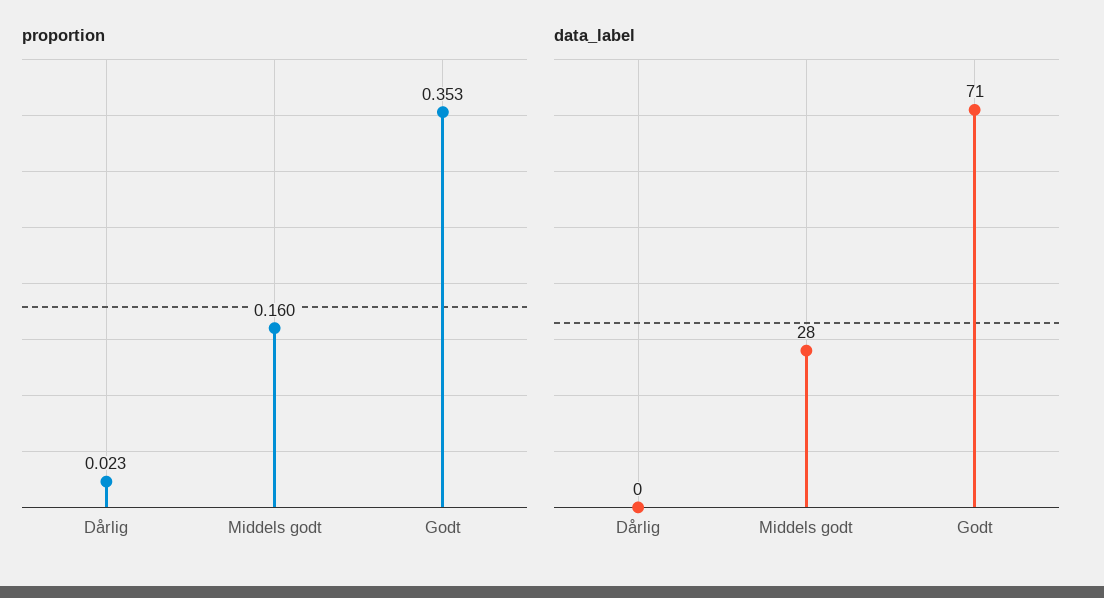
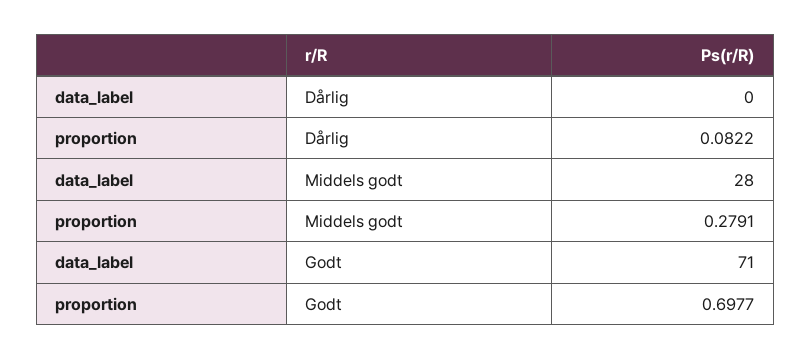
proportion, Dårlig: 0.023 -> 0.0822
proportion, Middels godt: 0.16 -> 0.2791
proportion, Godt: 0.353 -> 0.6977

